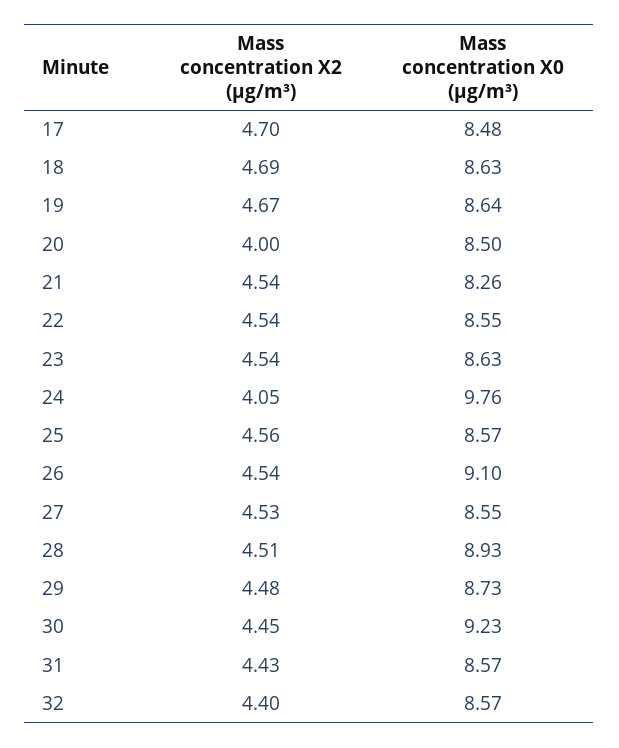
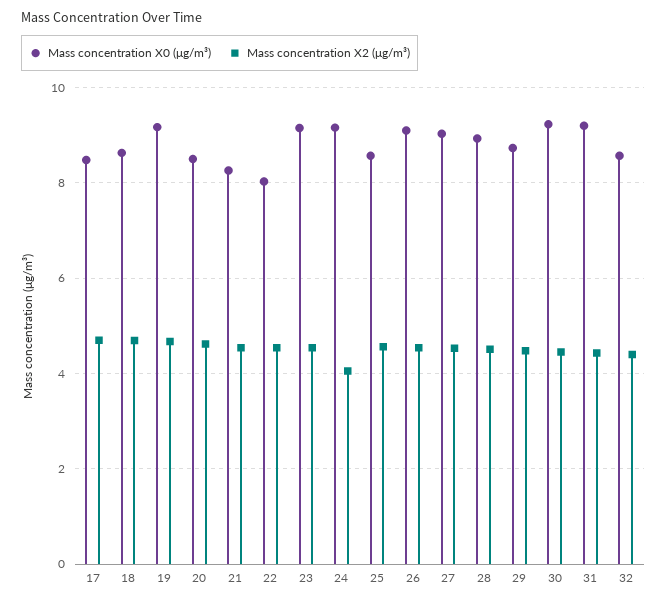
Mass concentration X0 (μg/m³), 19: 8.64 -> 9.2
Mass concentration X2 (μg/m³), 20: 4 -> 4.6
Mass concentration X0 (μg/m³), 22: 8.55 -> 8
Mass concentration X0 (μg/m³), 23: 8.63 -> 9.2
Mass concentration X0 (μg/m³), 24: 9.76 -> 9.2
Mass concentration X0 (μg/m³), 27: 8.55 -> 9
Mass concentration X0 (μg/m³), 31: 8.57 -> 9.2

